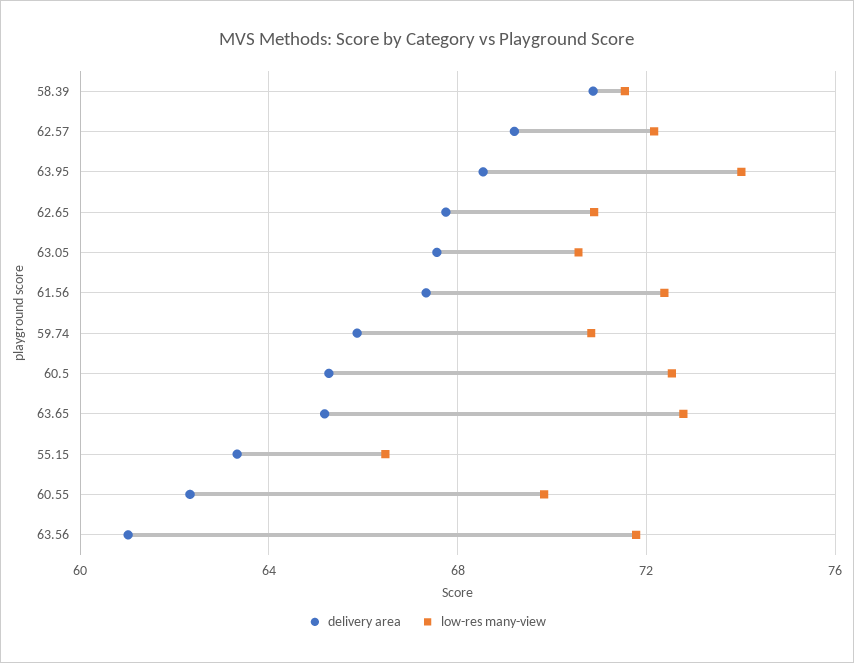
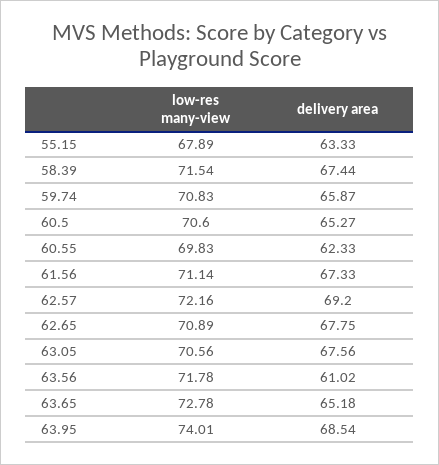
delivery area, 58.39: 71 -> 67.44
low-res many-view, 61.56: 72.5 -> 71.14
low-res many-view, 60.5: 72.5 -> 70.6
low-res many-view, 55.15: 66.5 -> 67.89

